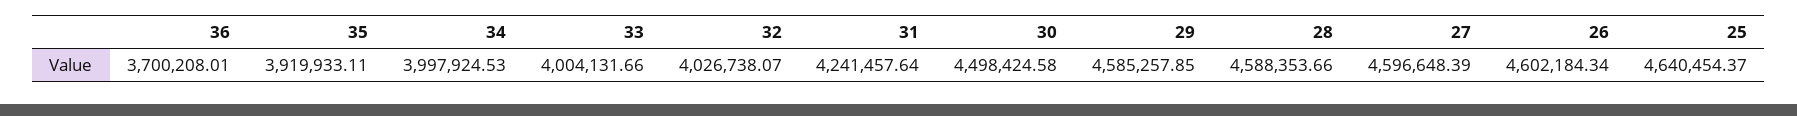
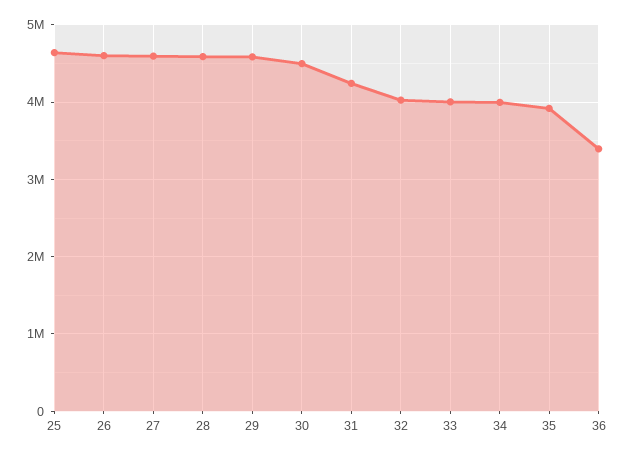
36: 3700208.01 -> 3400000

